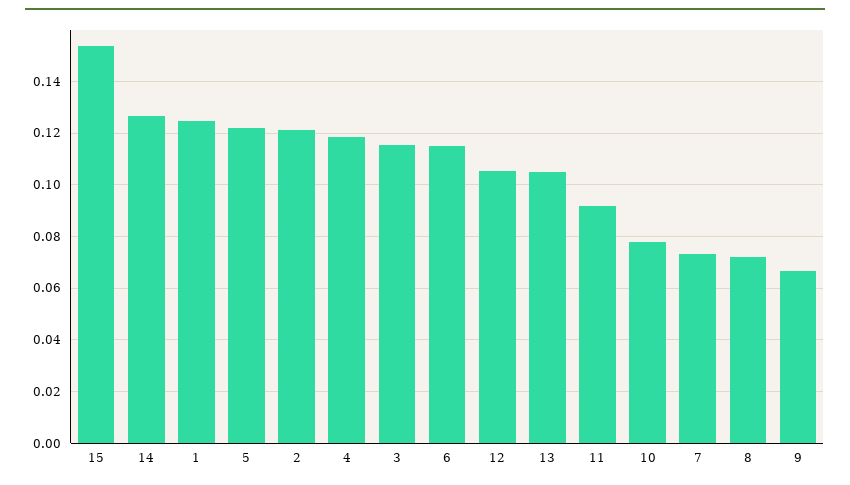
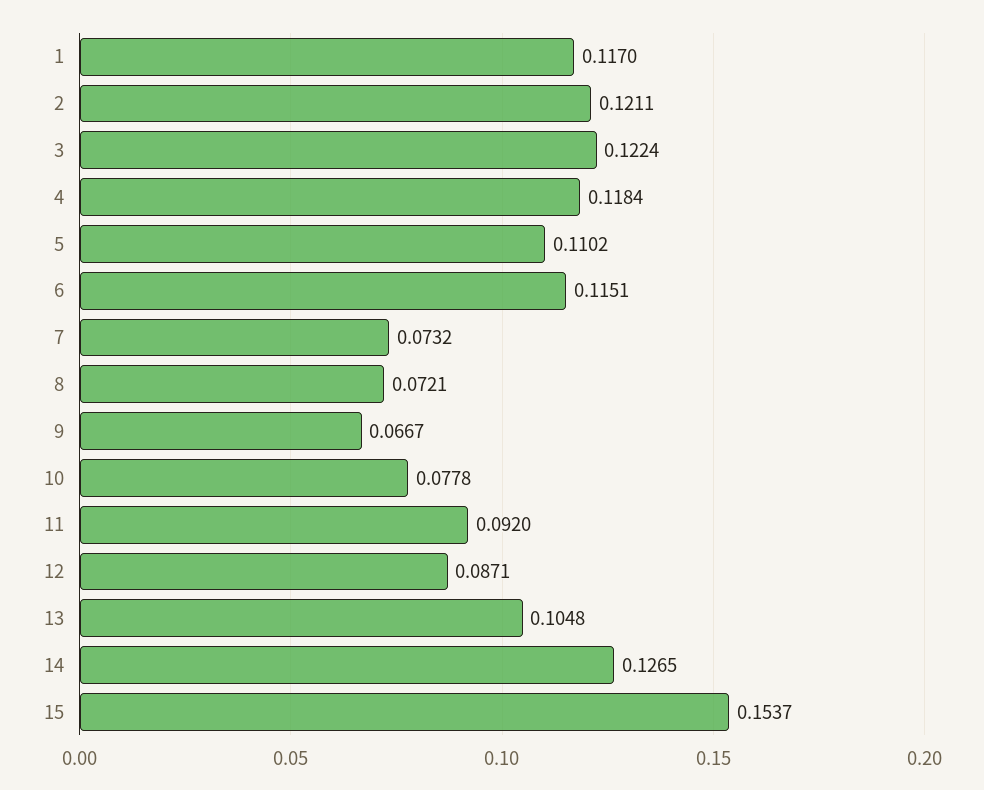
1: 0.125 -> 0.117
5: 0.1225 -> 0.1102
3: 0.115 -> 0.1224
12: 0.105 -> 0.0871

